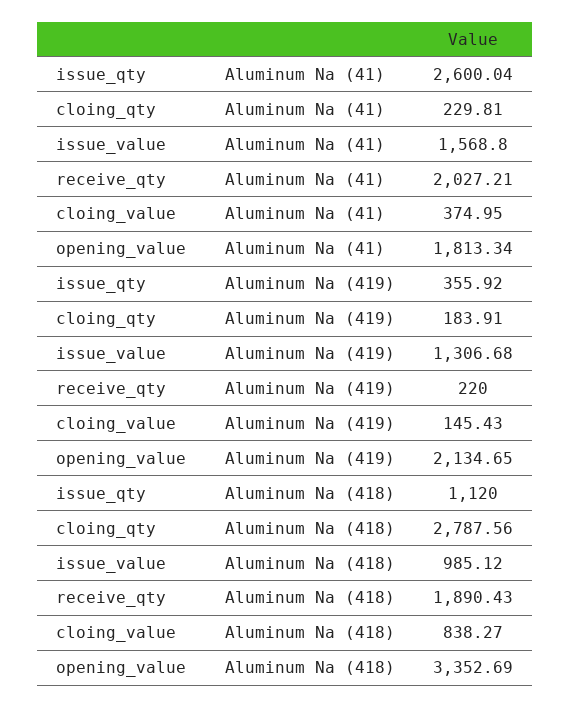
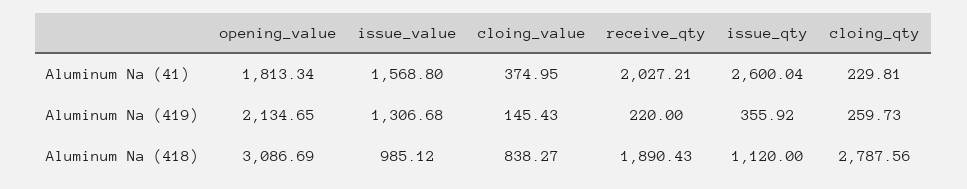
cloing_qty, Aluminum Na (419): 183.91 -> 259.73
opening_value, Aluminum Na (418): 3352.69 -> 3086.69

